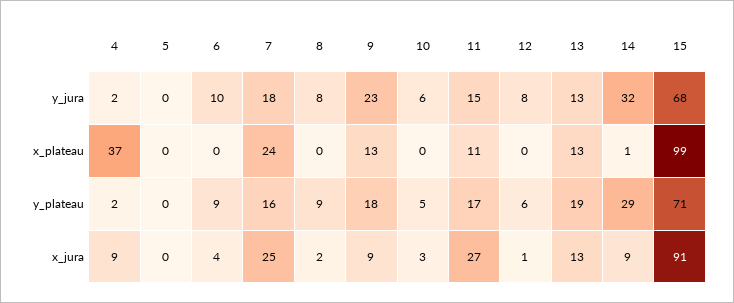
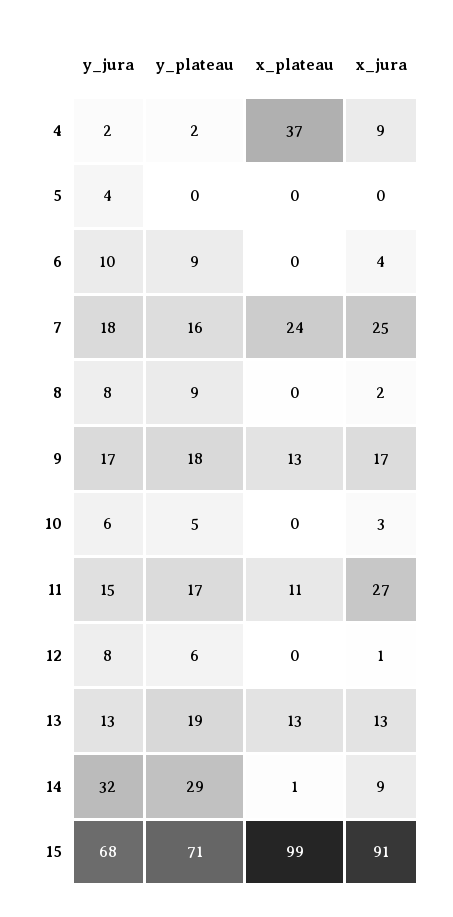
5, y_jura: 0 -> 4
9, y_jura: 23 -> 17
9, x_jura: 9 -> 17

